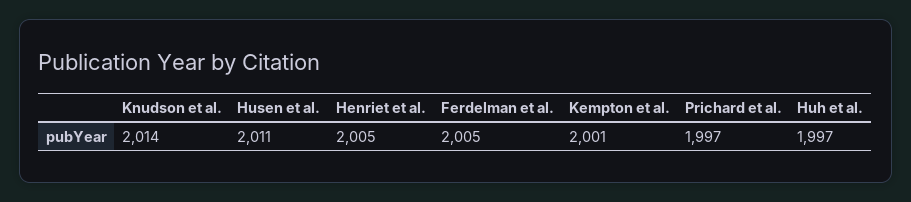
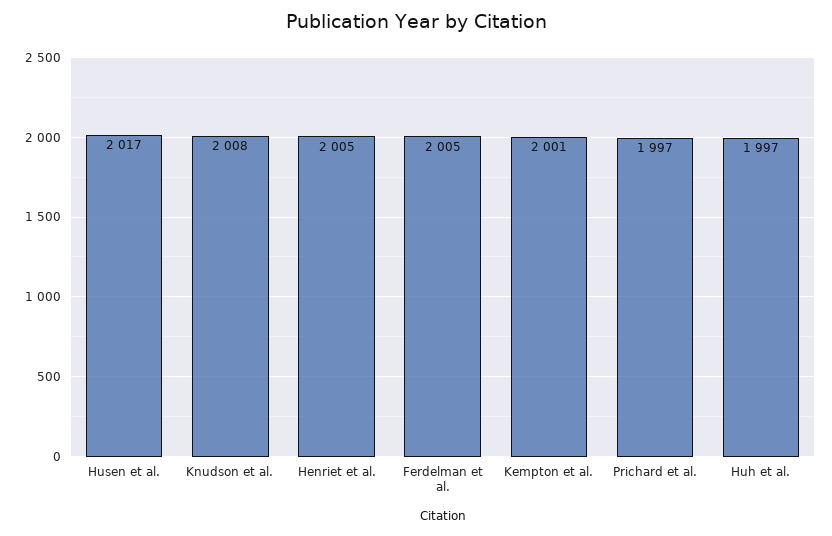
Knudson et al.: 2014 -> 2008
Husen et al.: 2011 -> 2017

